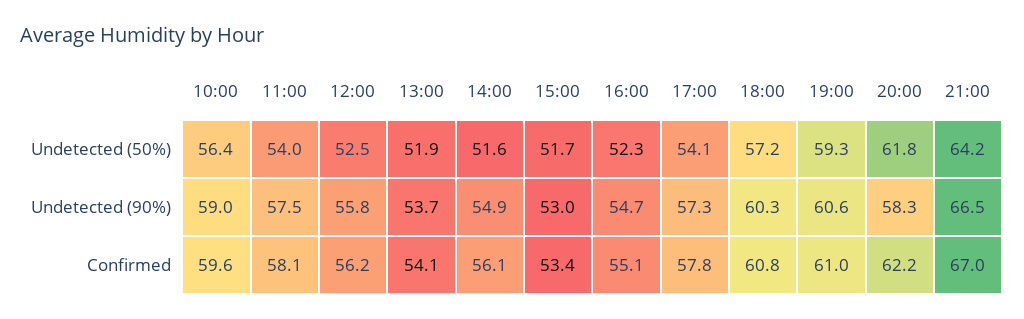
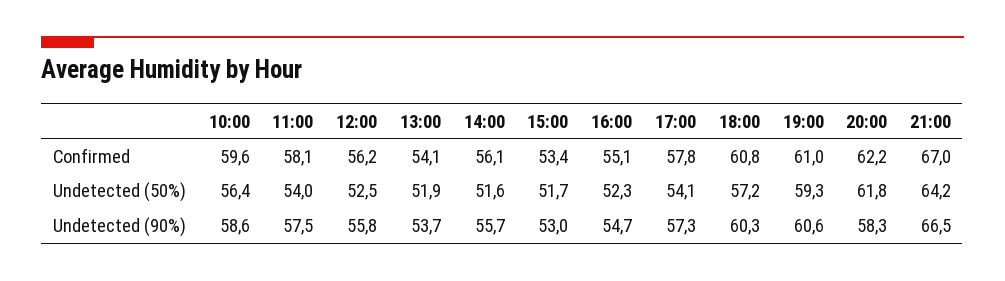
10:00, Undetected (90%): 59 -> 58.6
14:00, Undetected (90%): 54.9 -> 55.7

